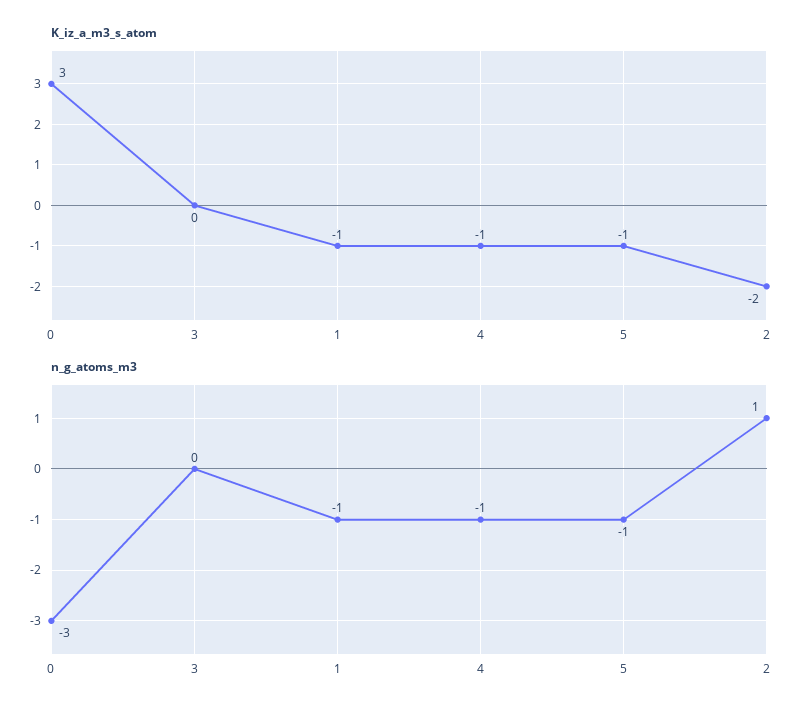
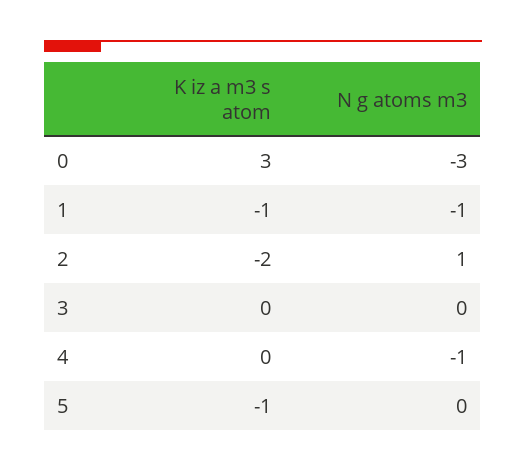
K_iz_a_m3_s_atom, 4: -1 -> 0
n_g_atoms_m3, 5: -1 -> 0

